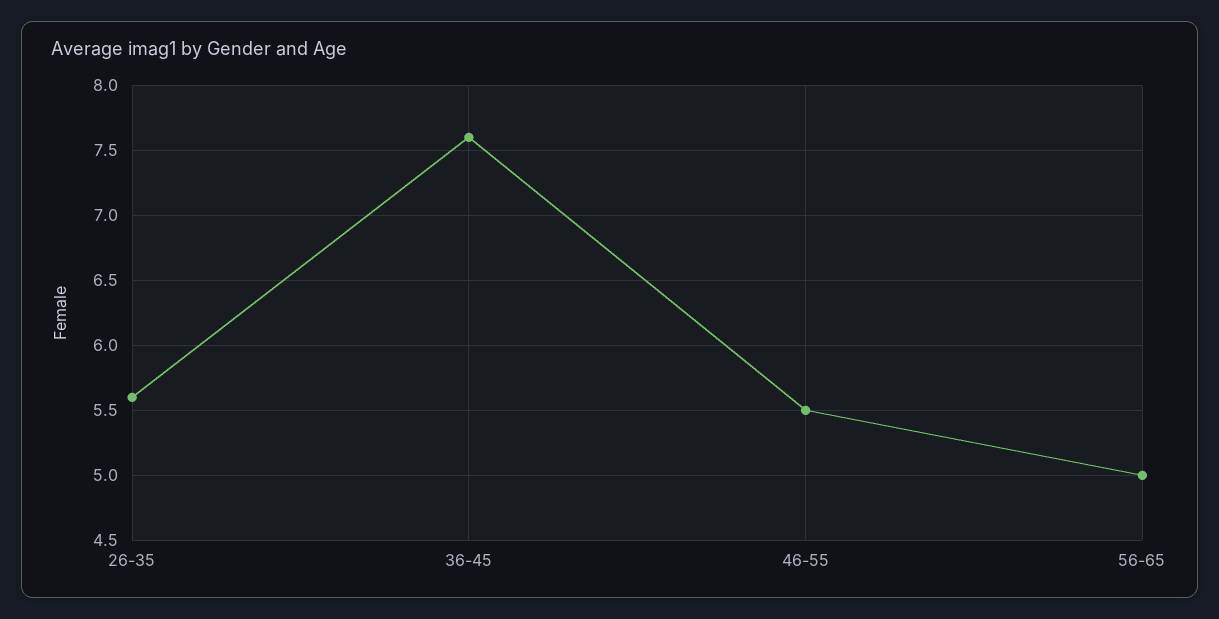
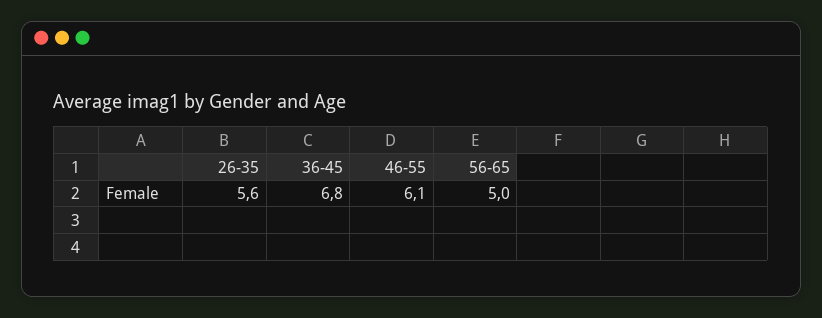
36-45: 7.6 -> 6.8
46-55: 5.5 -> 6.1

